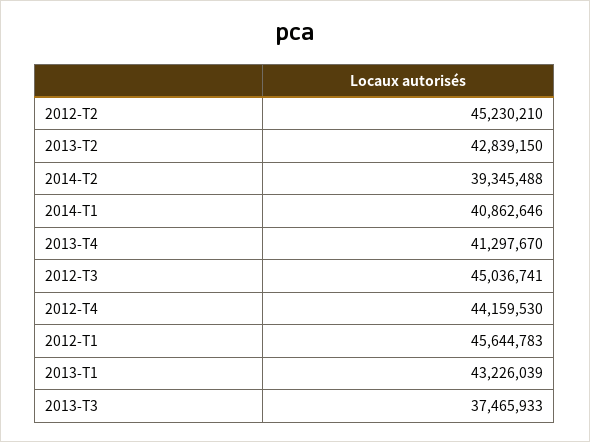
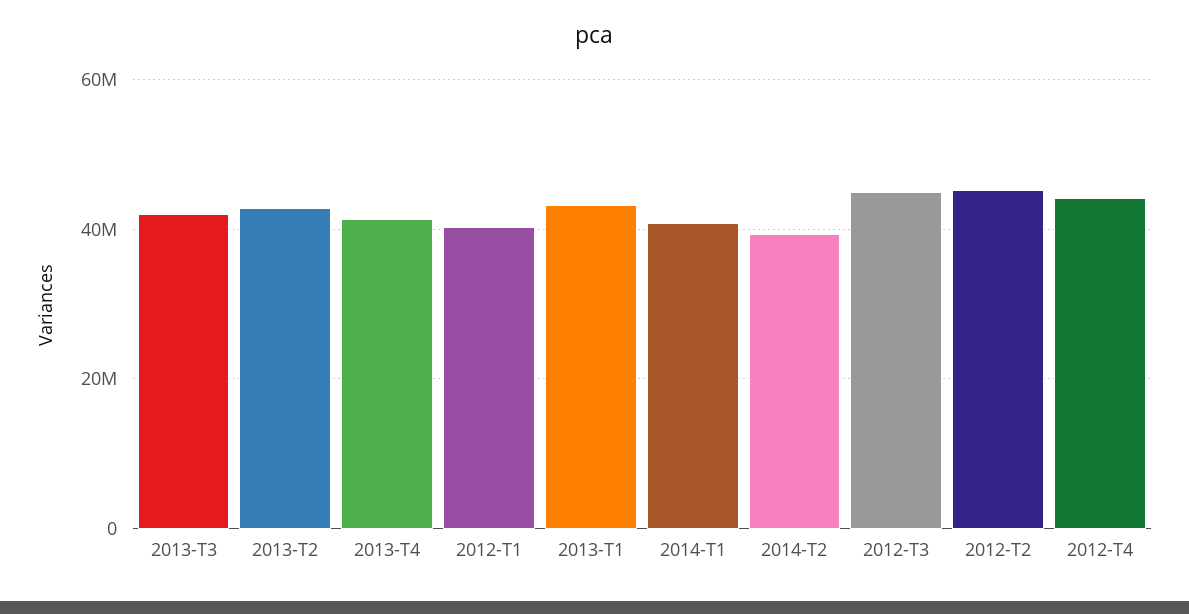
2012-T1: 45644783 -> 40000000
2013-T3: 37465933 -> 42000000

